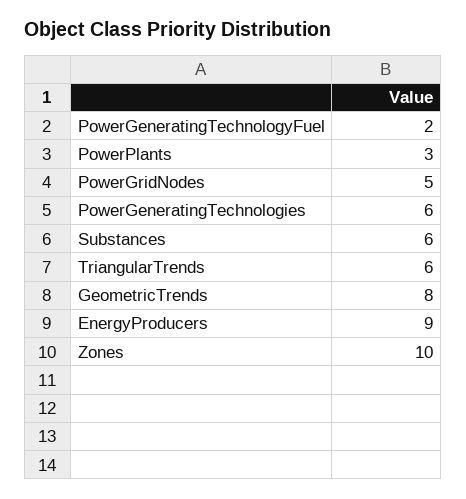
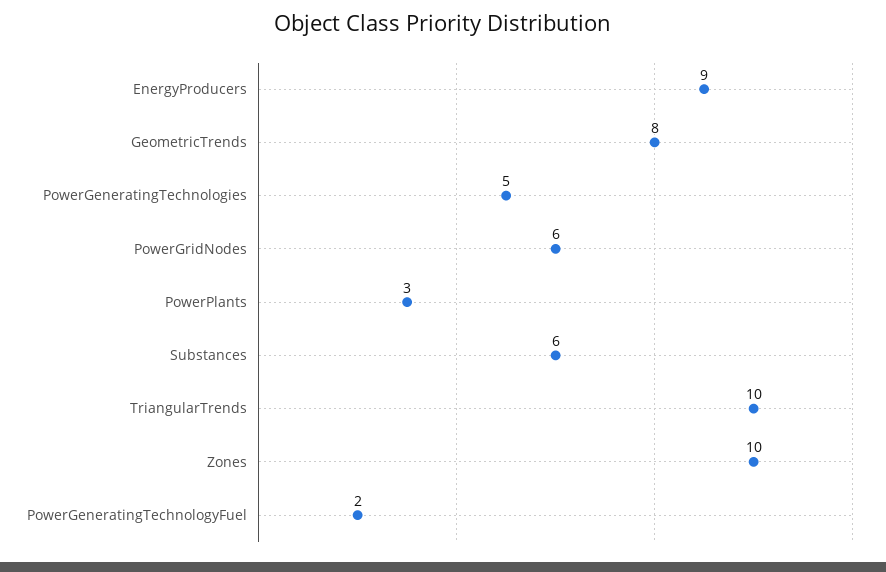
PowerGridNodes: 5 -> 6
PowerGeneratingTechnologies: 6 -> 5
TriangularTrends: 6 -> 10

